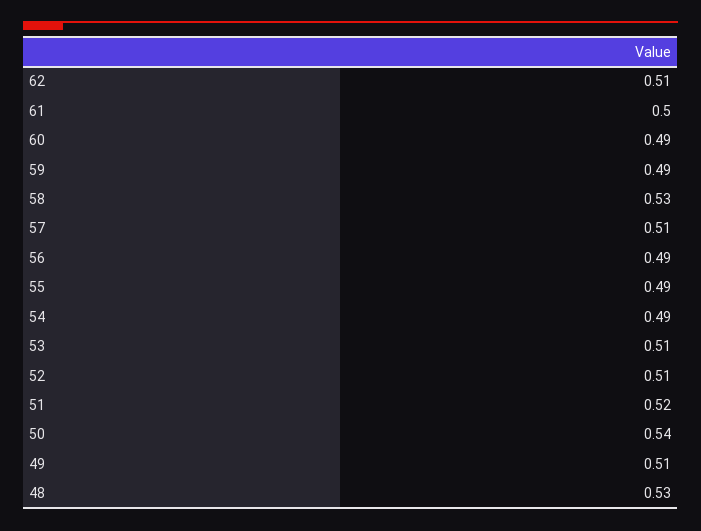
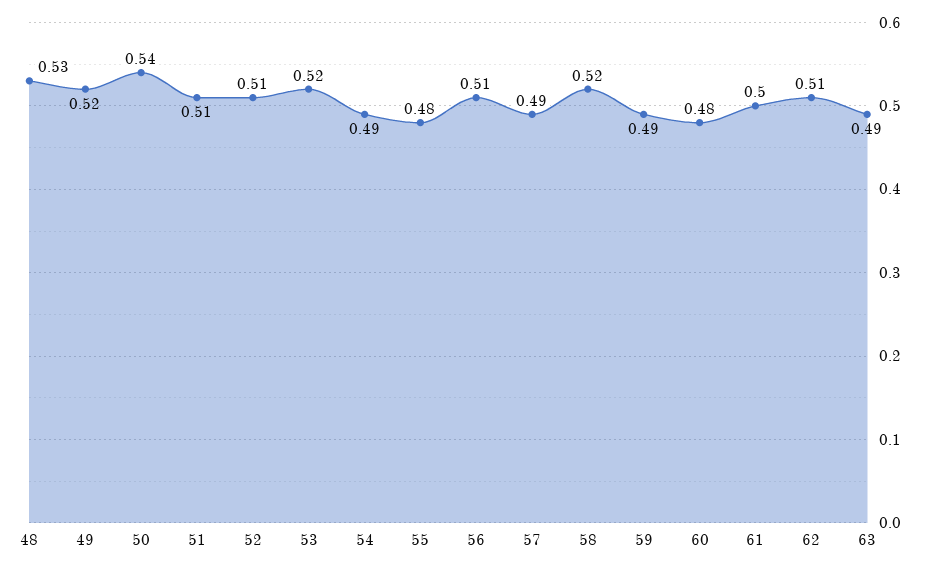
60: 0.49 -> 0.48
58: 0.53 -> 0.52
57: 0.51 -> 0.49
56: 0.49 -> 0.51
55: 0.49 -> 0.48
53: 0.51 -> 0.52
51: 0.52 -> 0.51
49: 0.51 -> 0.52
63: none -> 0.49

